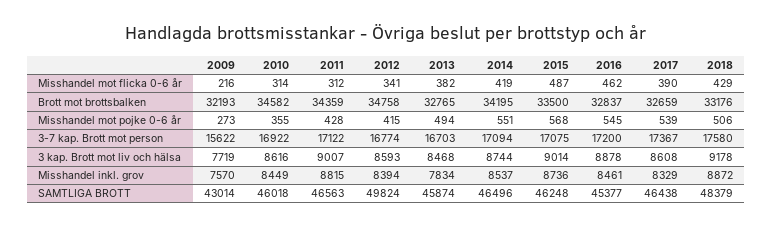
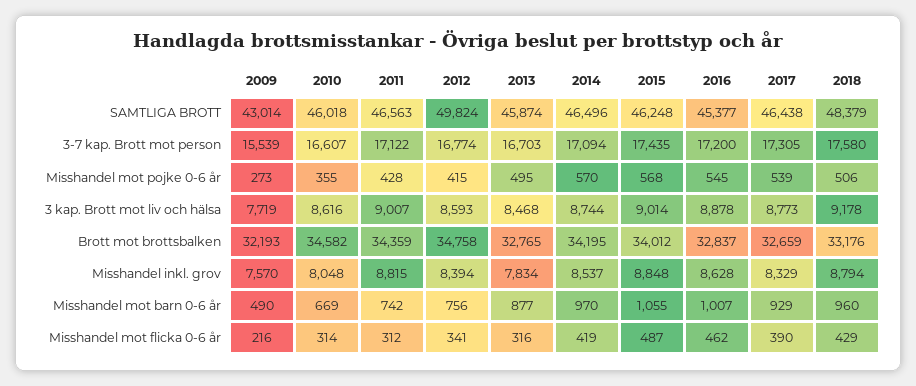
2013, Misshandel mot flicka 0-6 år: 382 -> 316
2015, Brott mot brottsbalken: 33500 -> 34012
2013, Misshandel mot pojke 0-6 år: 494 -> 495
2014, Misshandel mot pojke 0-6 år: 551 -> 570
2009, 3-7 kap. Brott mot person: 15622 -> 15539
2010, 3-7 kap. Brott mot person: 16922 -> 16607
2015, 3-7 kap. Brott mot person: 17075 -> 17435
2017, 3-7 kap. Brott mot person: 17367 -> 17305
2017, 3 kap. Brott mot liv och hälsa: 8608 -> 8773
2010, Misshandel inkl. grov: 8449 -> 8048
2015, Misshandel inkl. grov: 8736 -> 8848
2016, Misshandel inkl. grov: 8461 -> 8628
2018, Misshandel inkl. grov: 8872 -> 8794
2009, Misshandel mot barn 0-6 år: none -> 490
2010, Misshandel mot barn 0-6 år: none -> 669
2011, Misshandel mot barn 0-6 år: none -> 742
2012, Misshandel mot barn 0-6 år: none -> 756
2013, Misshandel mot barn 0-6 år: none -> 877
2014, Misshandel mot barn 0-6 år: none -> 970
2015, Misshandel mot barn 0-6 år: none -> 1055
2016, Misshandel mot barn 0-6 år: none -> 1007
2017, Misshandel mot barn 0-6 år: none -> 929
2018, Misshandel mot barn 0-6 år: none -> 960

